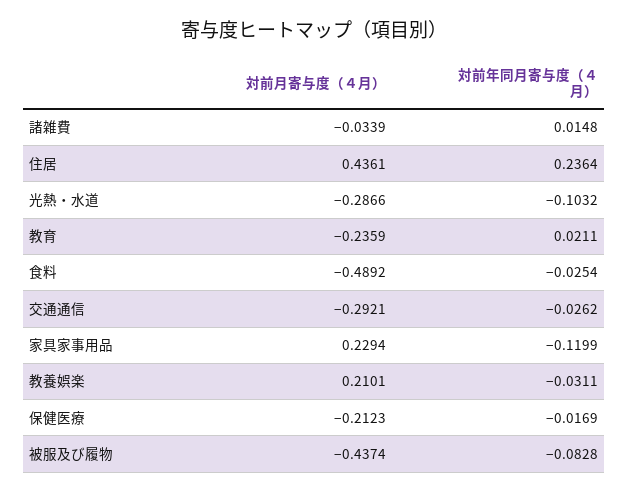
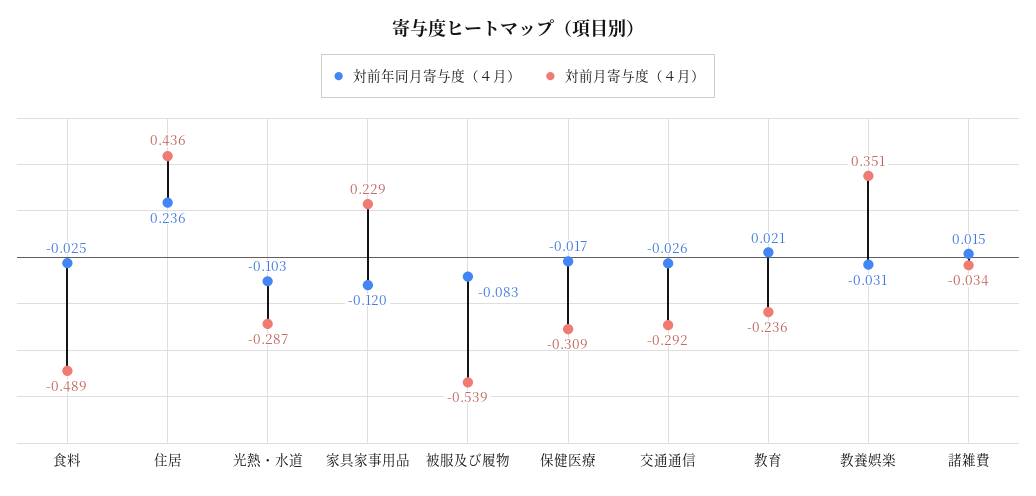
対前月寄与度（４月）, 教養娯楽: 0.2101 -> 0.351
対前月寄与度（４月）, 保健医療: -0.2123 -> -0.309
対前月寄与度（４月）, 被服及び履物: -0.4374 -> -0.539

